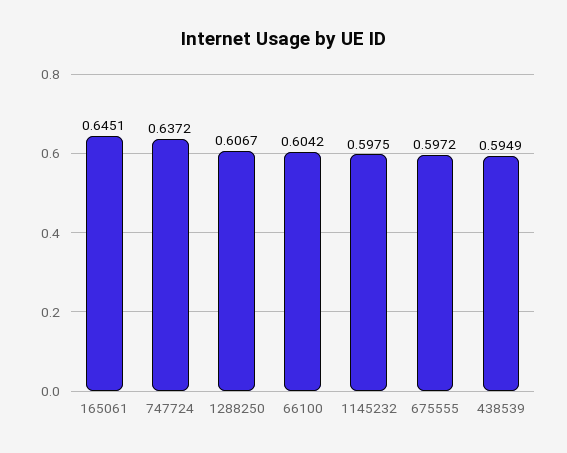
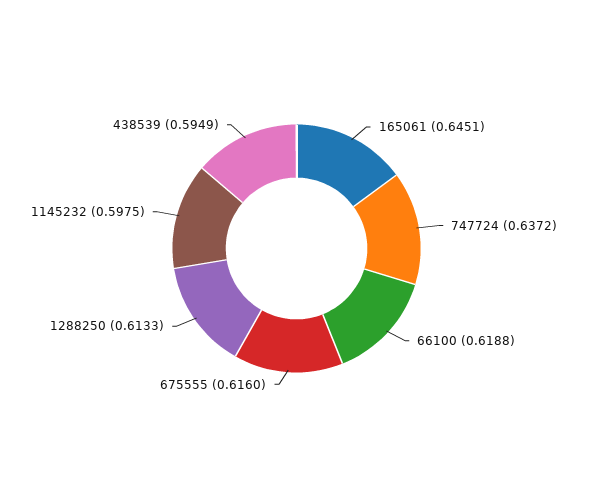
1288250: 0.6067 -> 0.6133
66100: 0.6042 -> 0.6188
675555: 0.5972 -> 0.616

